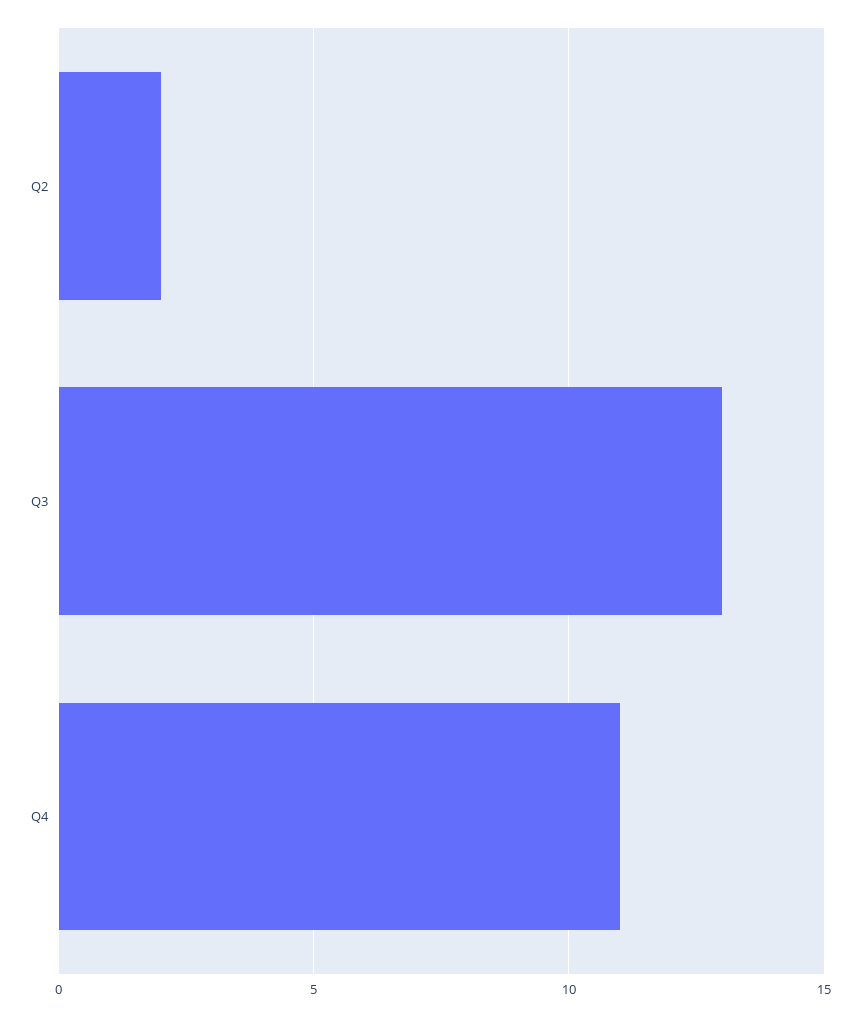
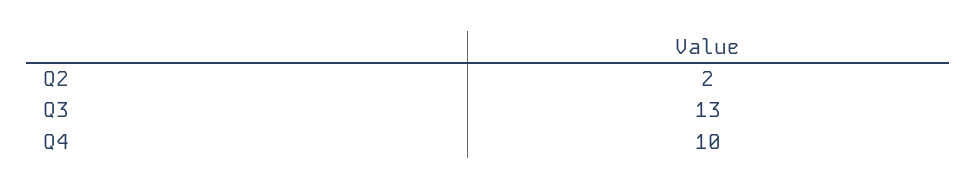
Q4: 11 -> 10

